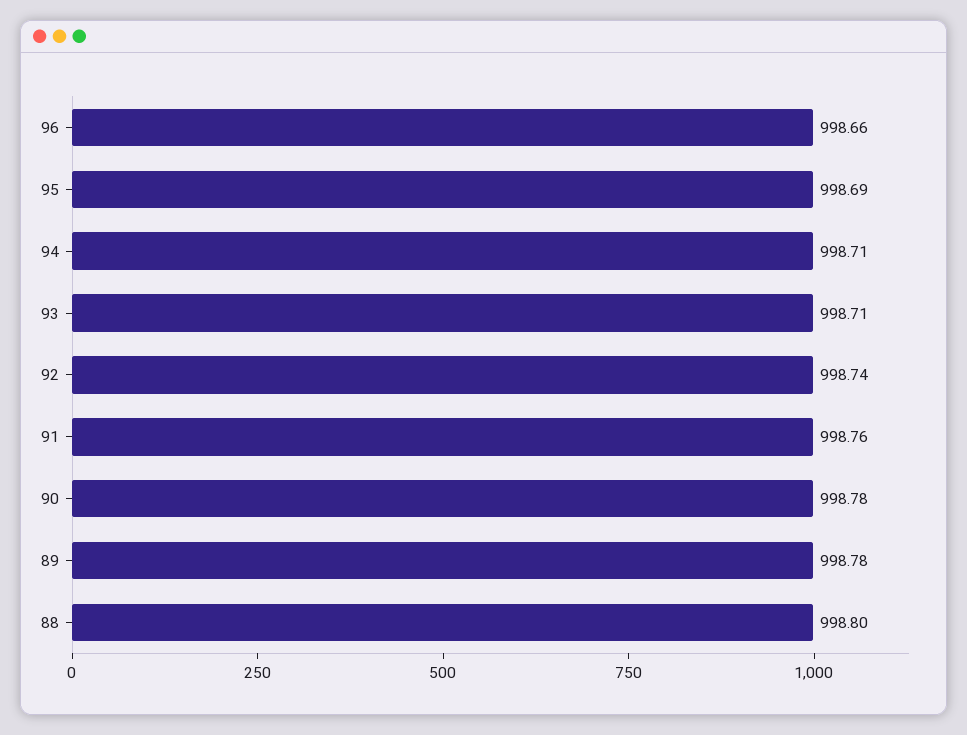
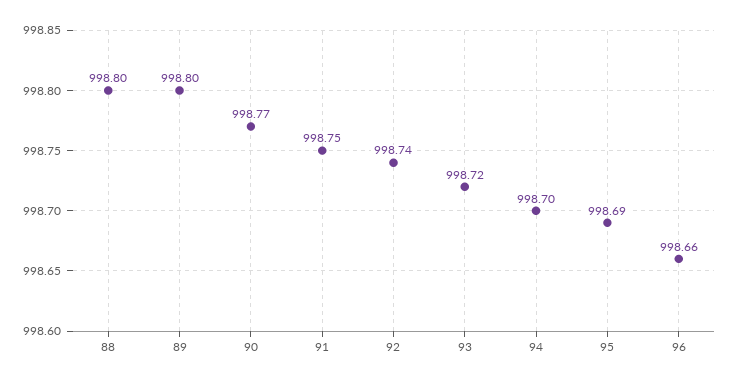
94: 998.71 -> 998.7
93: 998.71 -> 998.72
91: 998.76 -> 998.75
90: 998.78 -> 998.77
89: 998.78 -> 998.8

